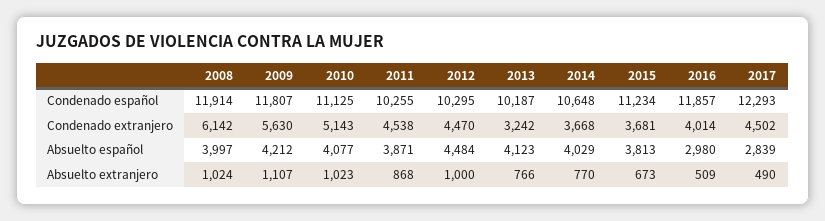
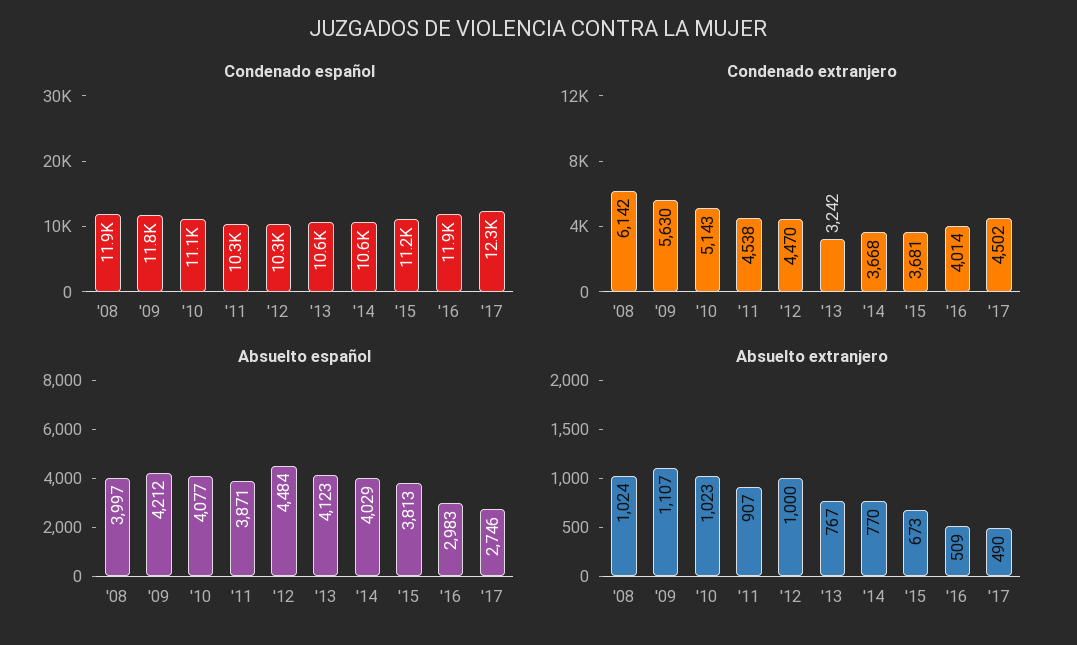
Condenado español, 2013: 10187 -> 10600
Absuelto español, 2016: 2980 -> 2983
Absuelto español, 2017: 2839 -> 2746
Absuelto extranjero, 2011: 868 -> 907
Absuelto extranjero, 2013: 766 -> 767

